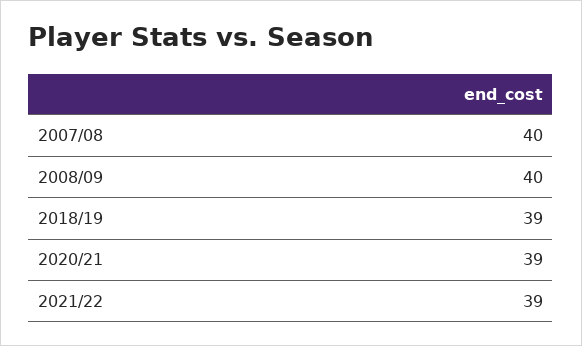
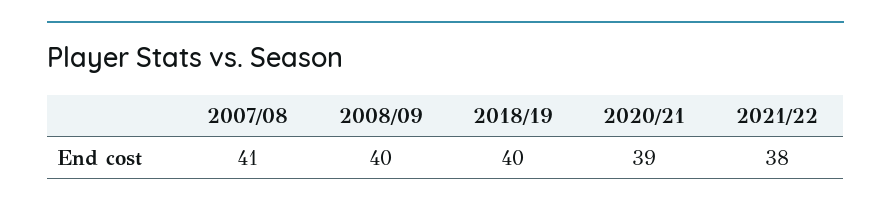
2007/08: 40 -> 41
2018/19: 39 -> 40
2021/22: 39 -> 38

